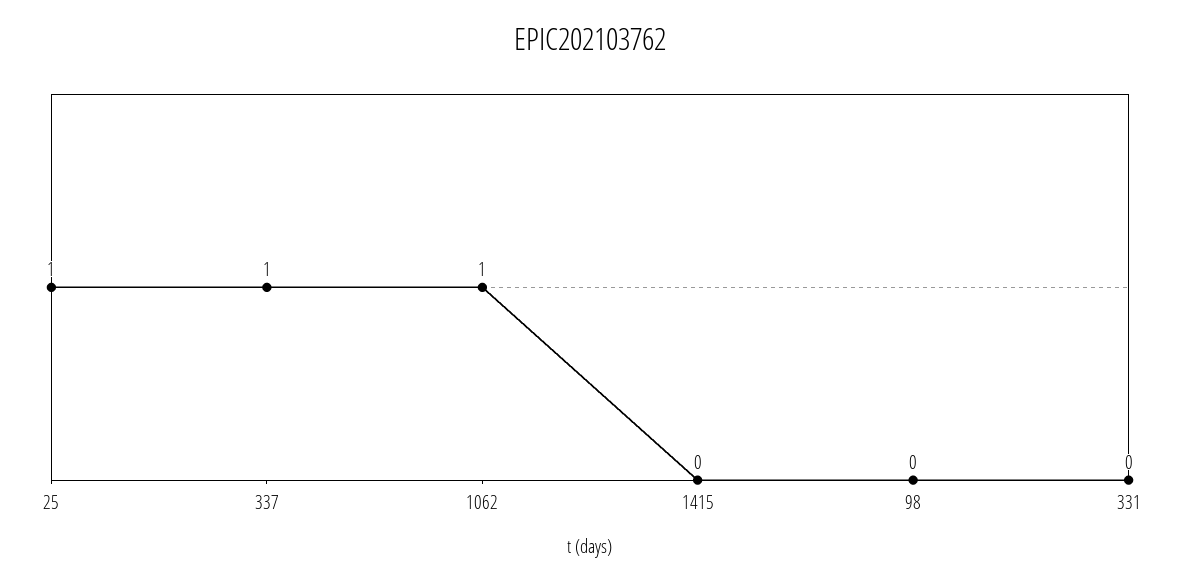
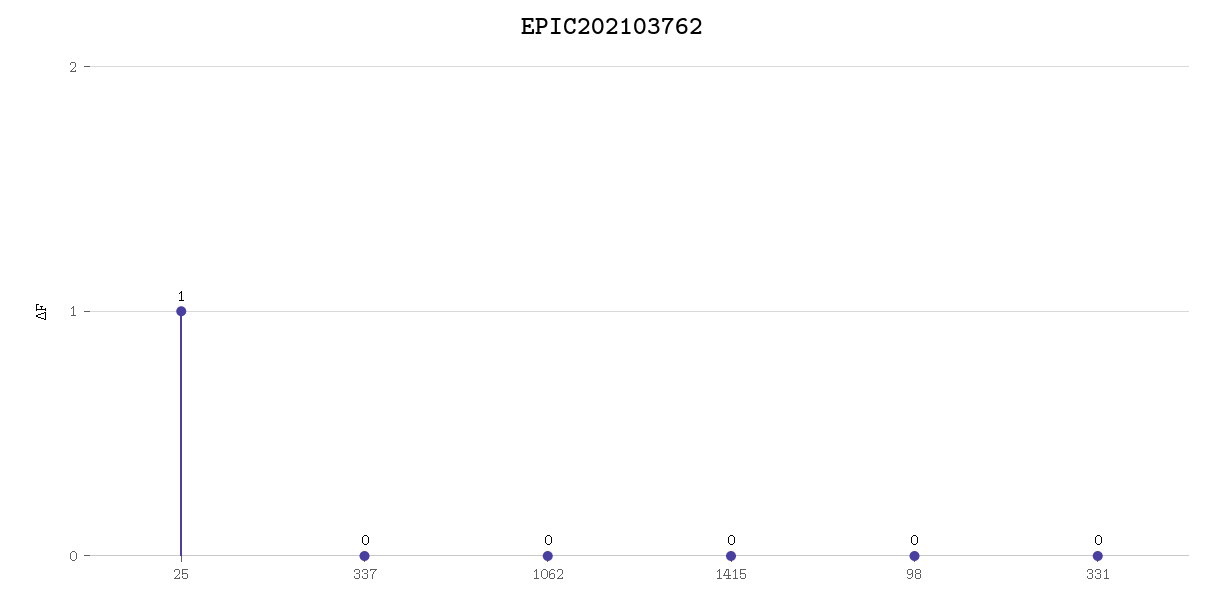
337: 1 -> 0
1062: 1 -> 0

